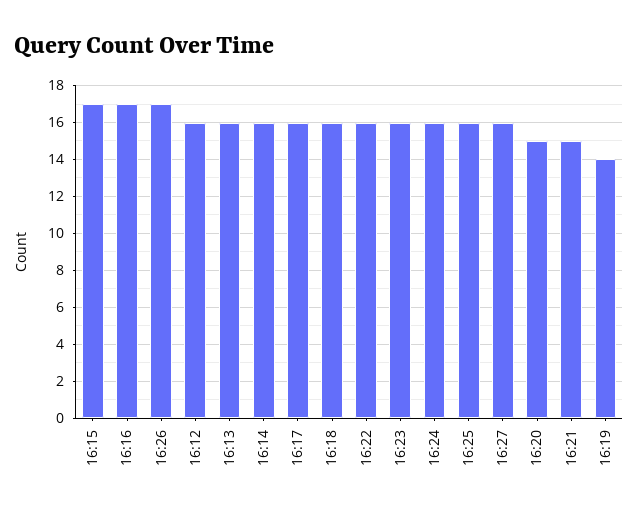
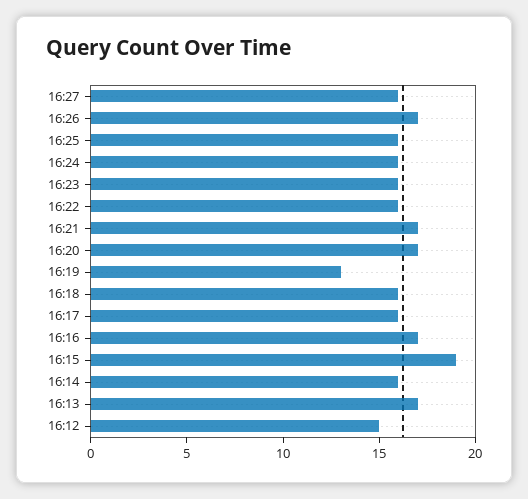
16:15: 17 -> 19
16:12: 16 -> 15
16:13: 16 -> 17
16:20: 15 -> 17
16:21: 15 -> 17
16:19: 14 -> 13

